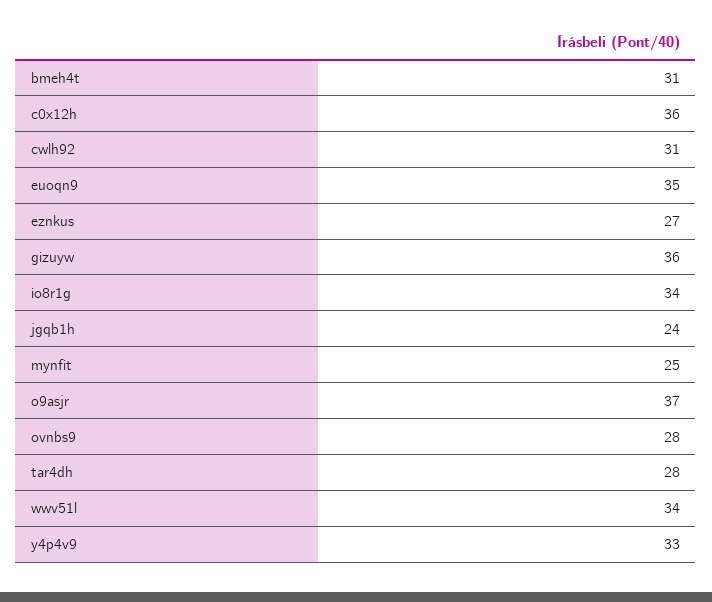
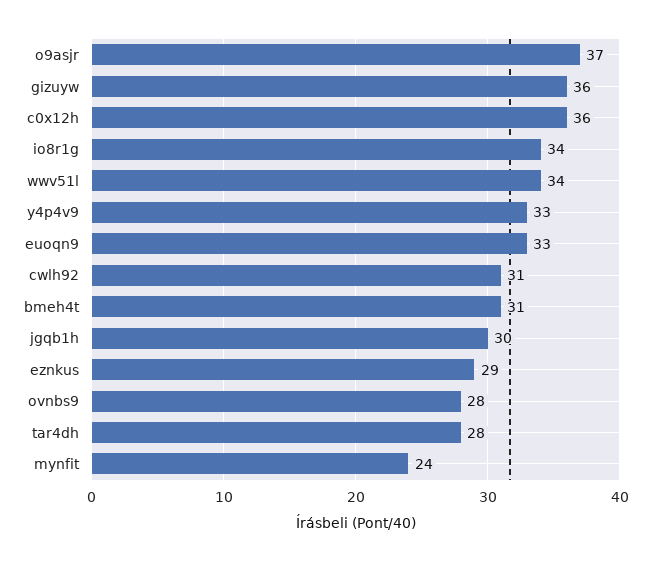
euoqn9: 35 -> 33
eznkus: 27 -> 29
jgqb1h: 24 -> 30
mynfit: 25 -> 24

